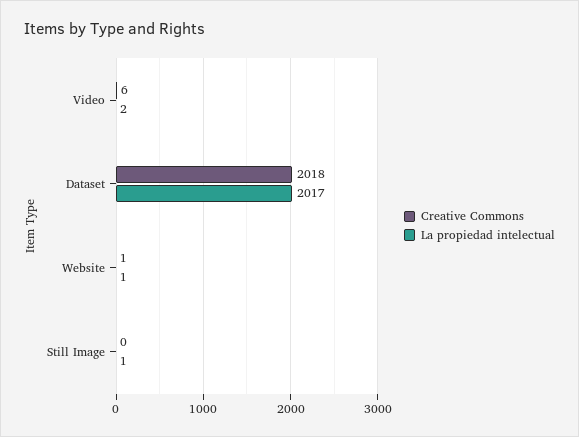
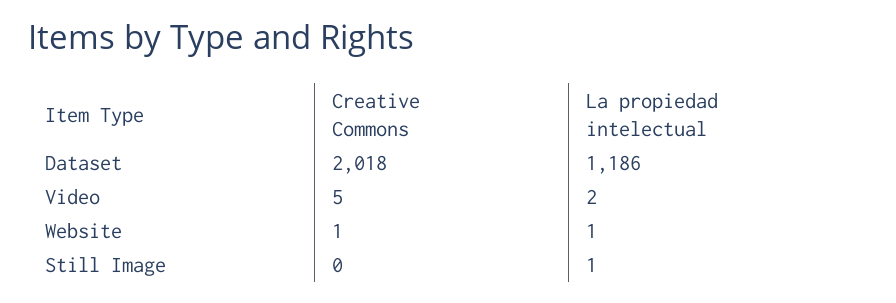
Creative Commons, Video: 6 -> 5
La propiedad intelectual, Dataset: 2017 -> 1186

